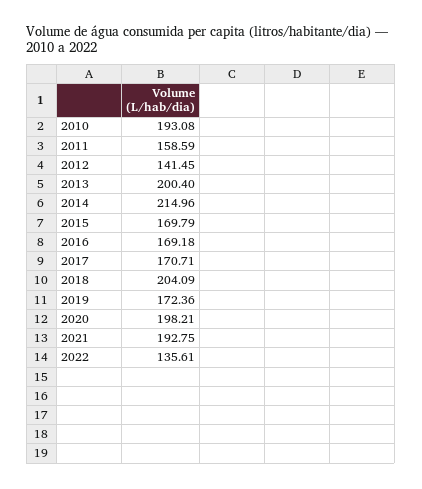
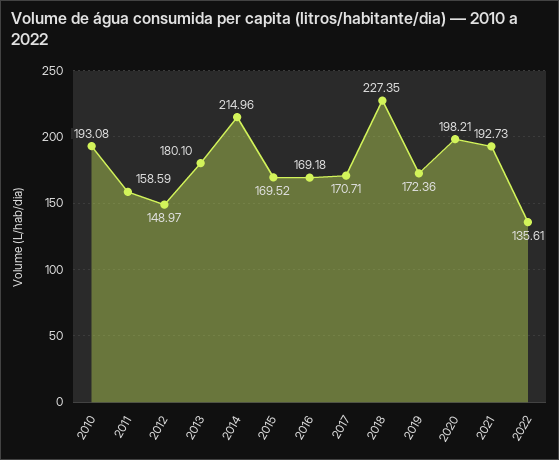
2012: 141.45 -> 148.97
2013: 200.4 -> 180.1
2015: 169.79 -> 169.52
2018: 204.09 -> 227.35
2021: 192.75 -> 192.73

